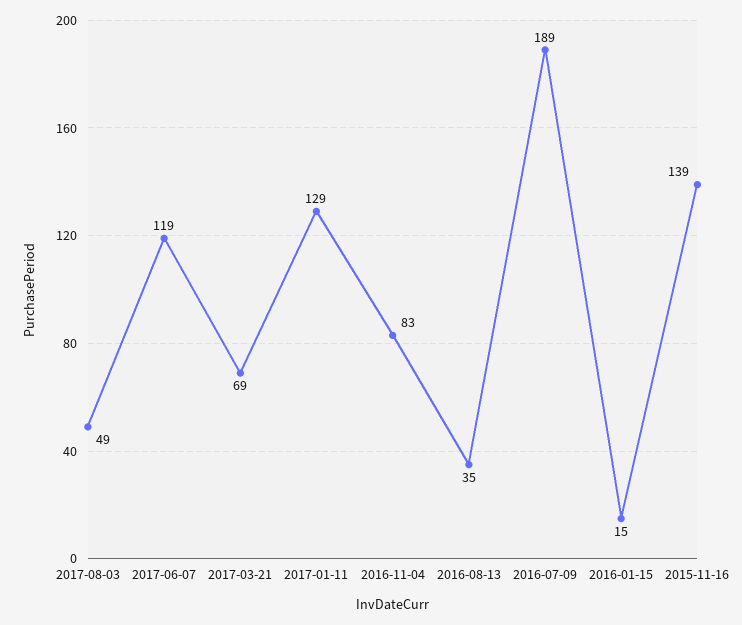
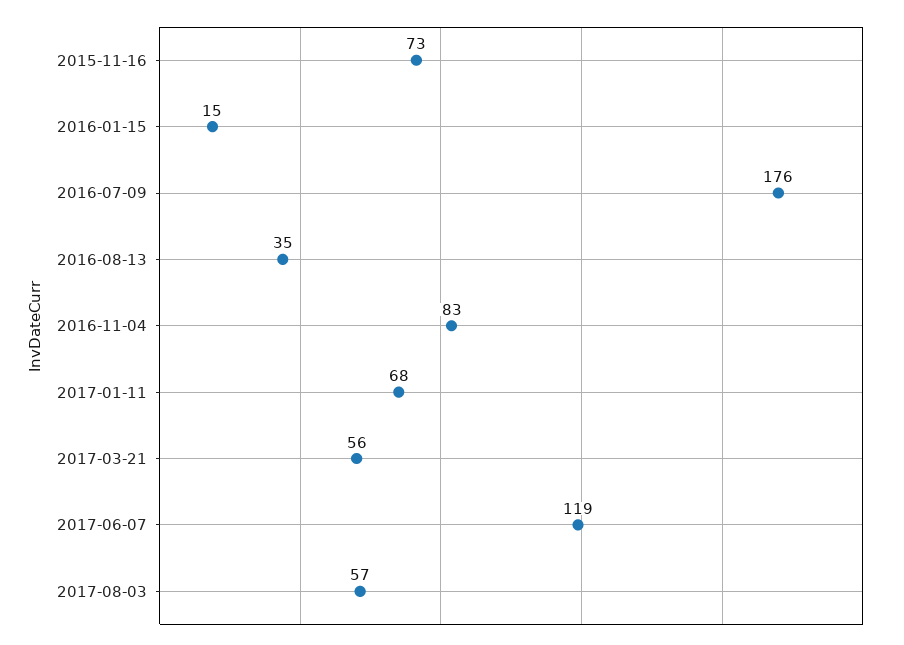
2017-08-03: 49 -> 57
2017-03-21: 69 -> 56
2017-01-11: 129 -> 68
2016-07-09: 189 -> 176
2015-11-16: 139 -> 73

